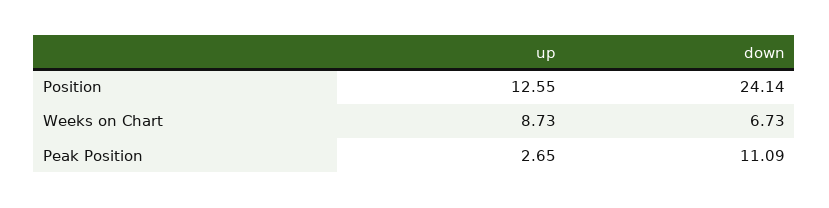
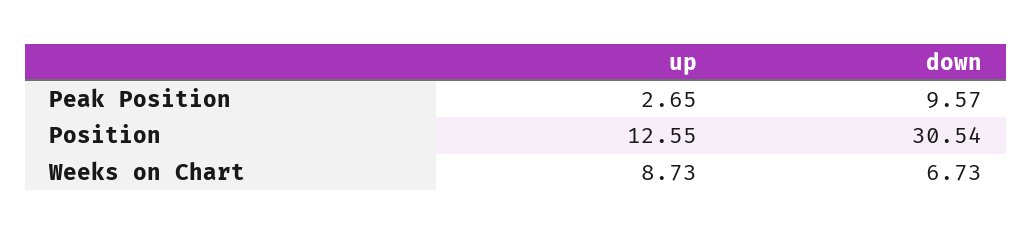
down, Position: 24.14 -> 30.54
down, Peak Position: 11.09 -> 9.57

